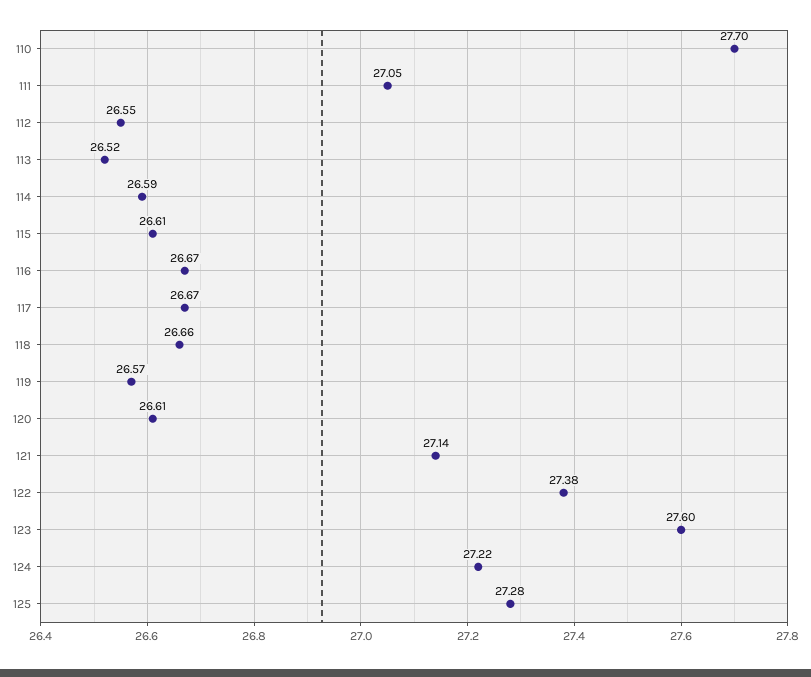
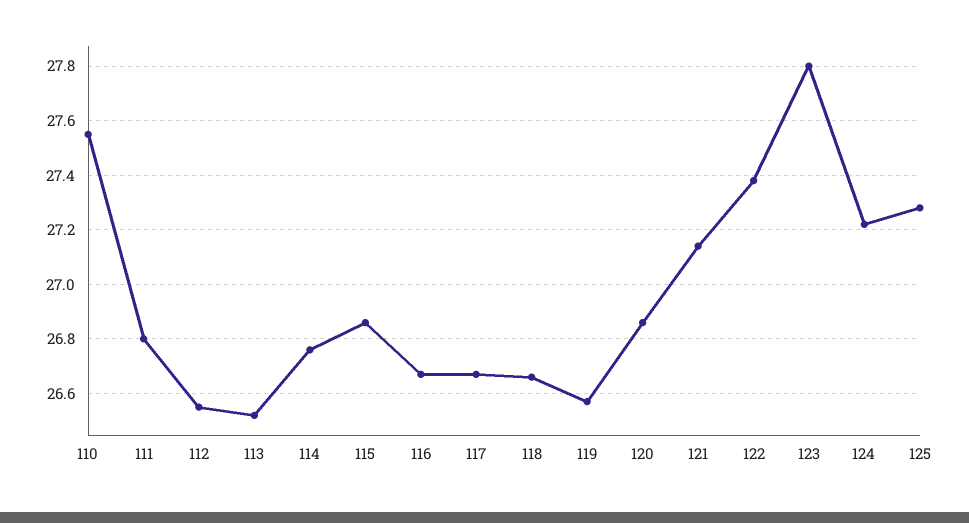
110: 27.7 -> 27.55
111: 27.05 -> 26.8
114: 26.59 -> 26.75
115: 26.61 -> 26.85
120: 26.61 -> 26.85
123: 27.6 -> 27.8

